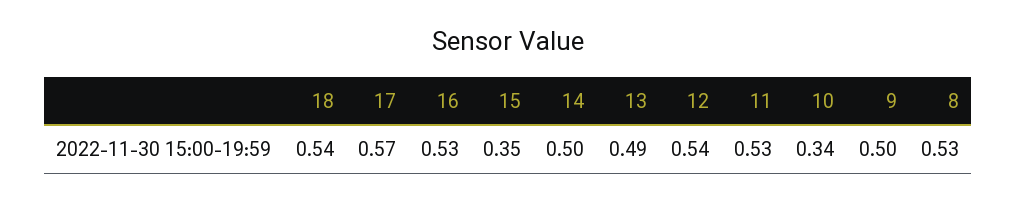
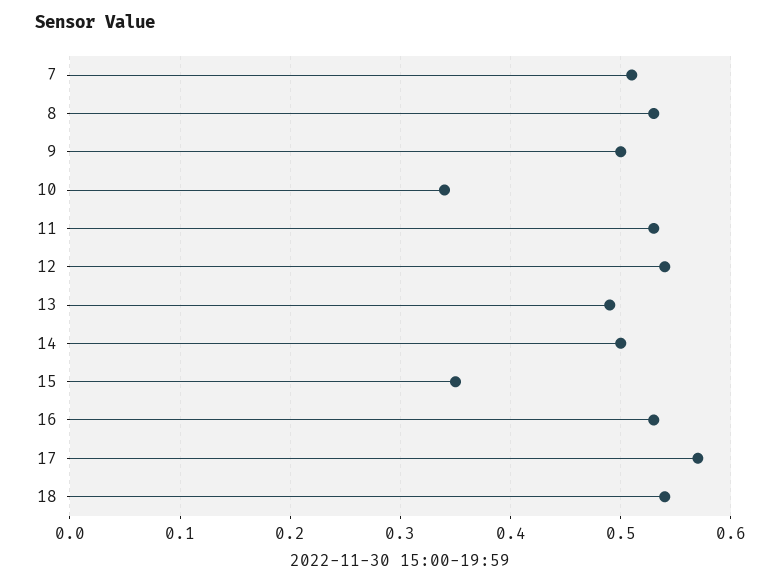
7: none -> 0.51

